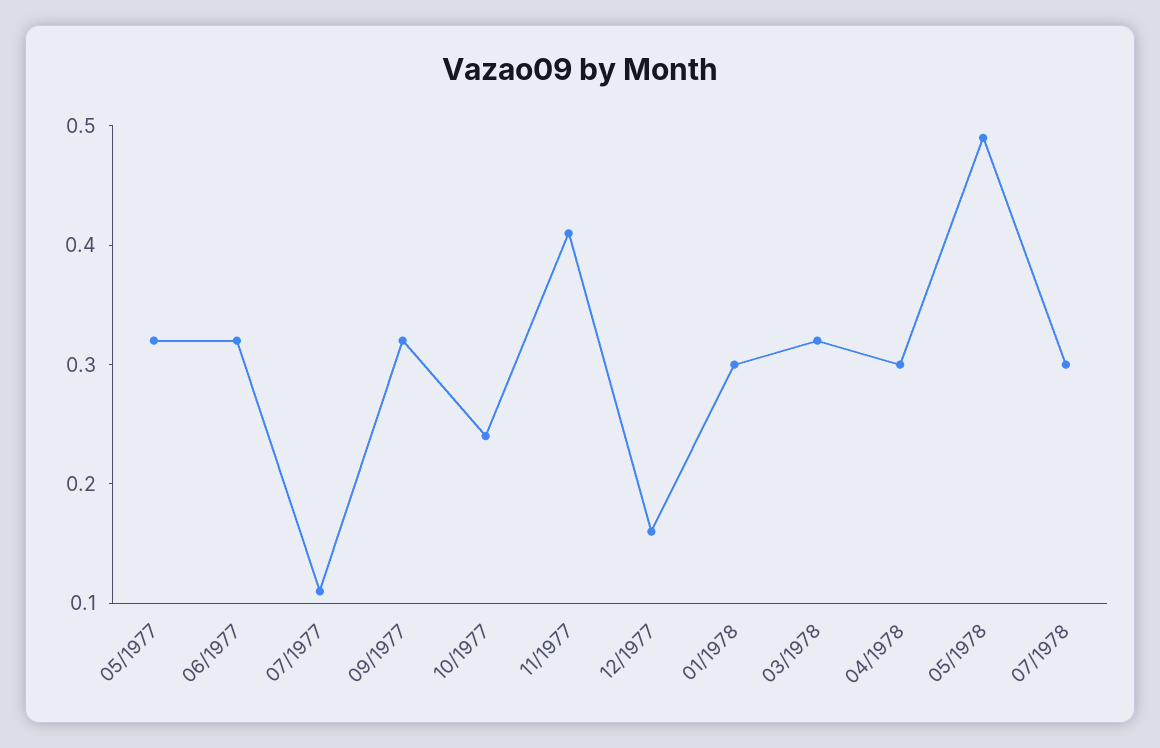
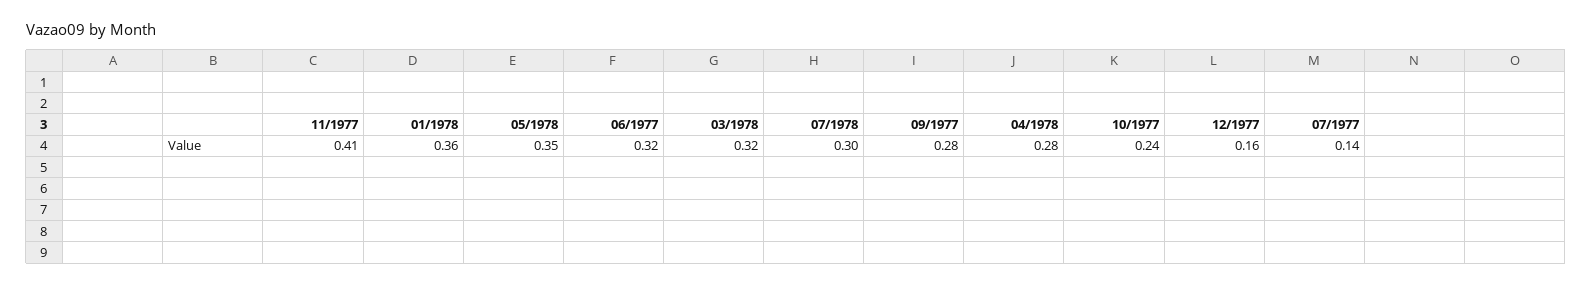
05/1977: 0.32 -> none
07/1977: 0.11 -> 0.14
09/1977: 0.32 -> 0.28
01/1978: 0.3 -> 0.36
04/1978: 0.3 -> 0.28
05/1978: 0.49 -> 0.35

